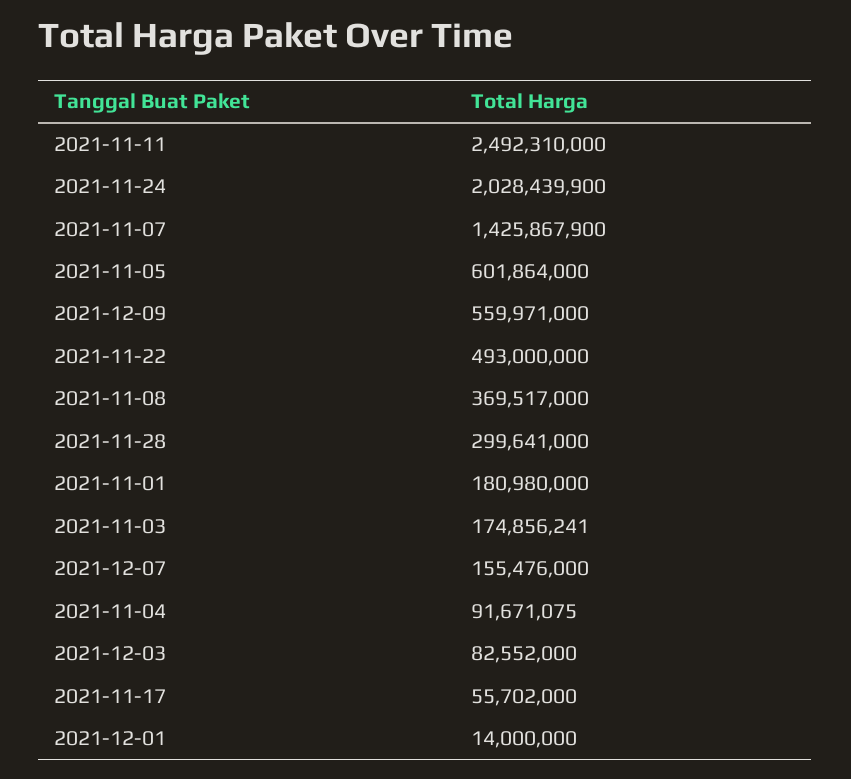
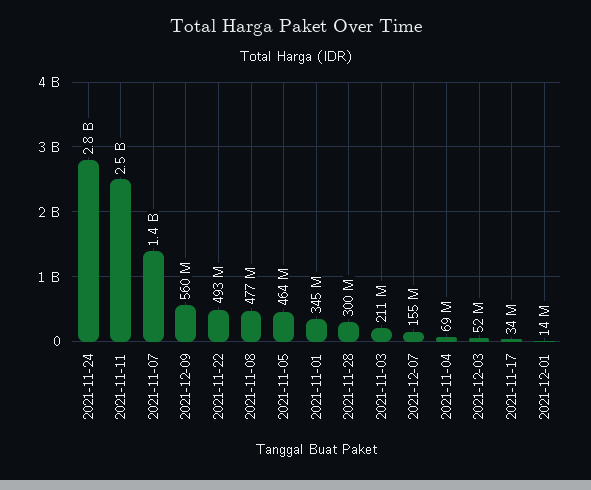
2021-11-24: 2028439900 -> 2800000000
2021-11-05: 601864000 -> 464000000
2021-11-08: 369517000 -> 477000000
2021-11-01: 180980000 -> 345000000
2021-11-03: 174856241 -> 211000000
2021-11-04: 91671075 -> 69000000
2021-12-03: 82552000 -> 52000000
2021-11-17: 55702000 -> 34000000

